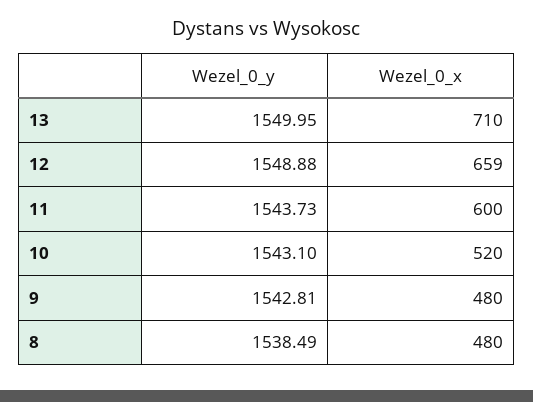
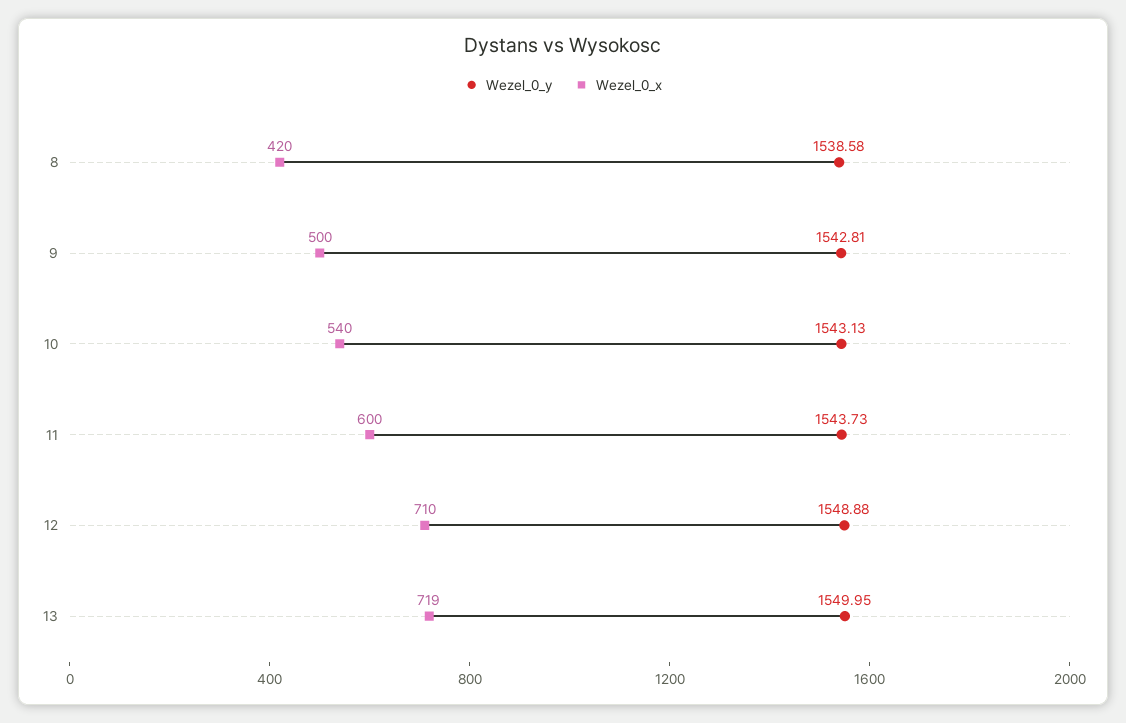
Wezel_0_x, 13: 710 -> 719
Wezel_0_x, 12: 659 -> 710
Wezel_0_y, 10: 1543.1 -> 1543.13
Wezel_0_x, 10: 520 -> 540
Wezel_0_x, 9: 480 -> 500
Wezel_0_y, 8: 1538.49 -> 1538.58
Wezel_0_x, 8: 480 -> 420

